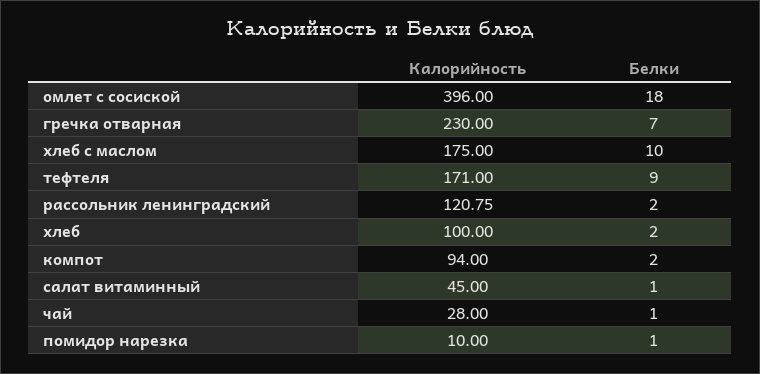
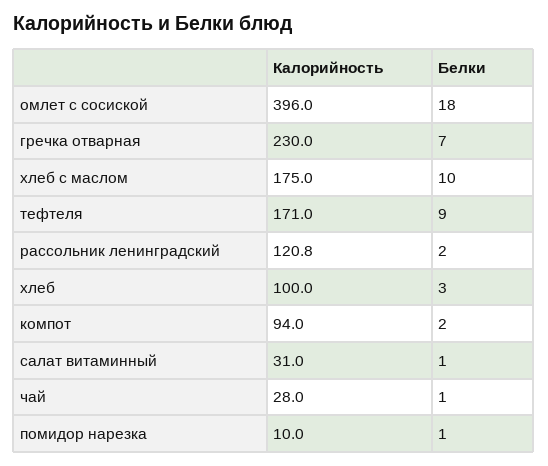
Белки, хлеб: 2 -> 3
Калорийность, салат витаминный: 45 -> 31

